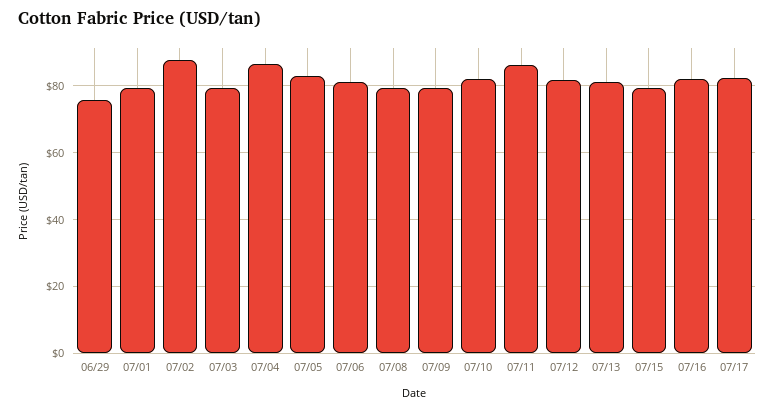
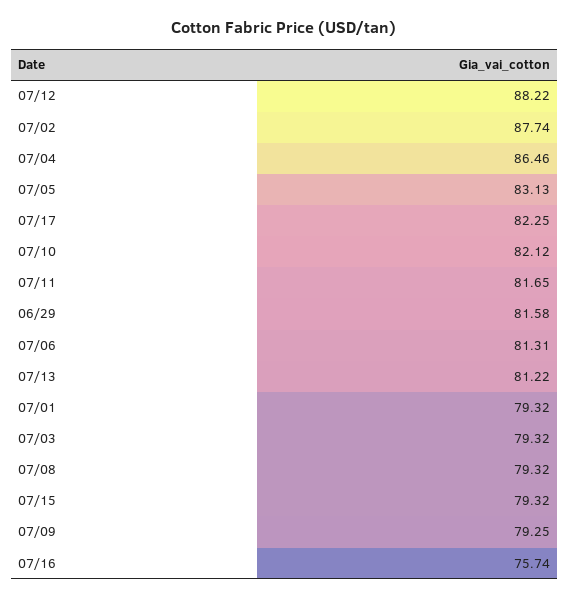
06/29: 76 -> 81.58
07/11: 86 -> 81.65
07/12: 82 -> 88.22
07/16: 82 -> 75.74

